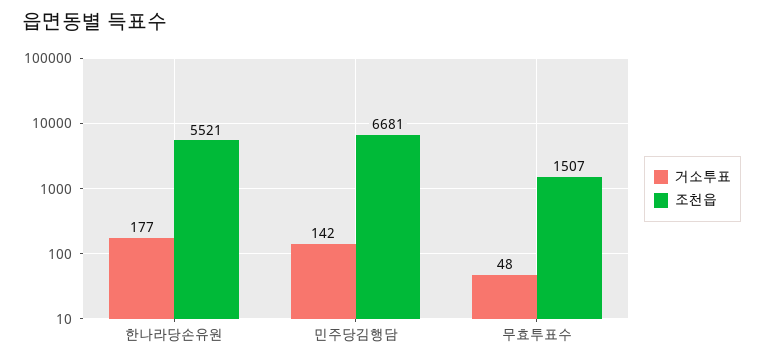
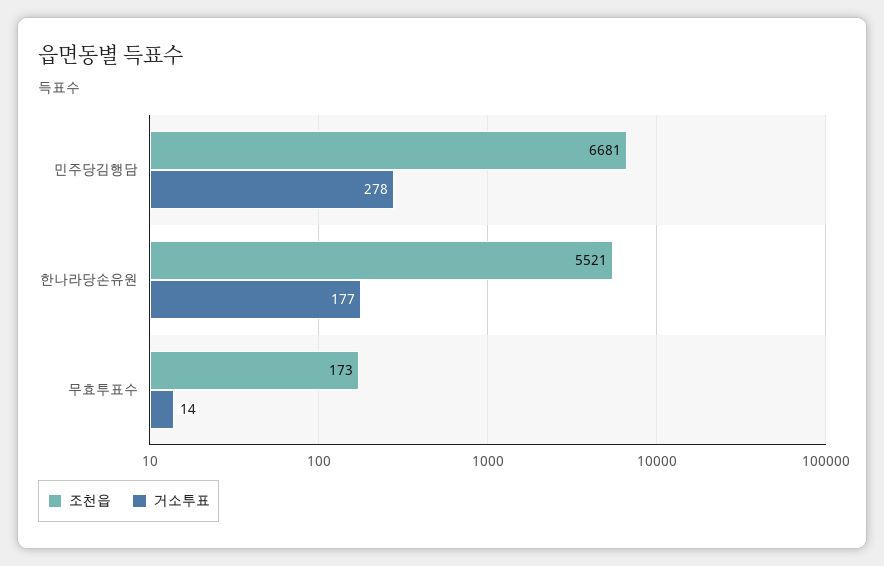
거소투표, 민주당김행담: 142 -> 278
거소투표, 무효투표수: 48 -> 14
조천읍, 무효투표수: 1507 -> 173

